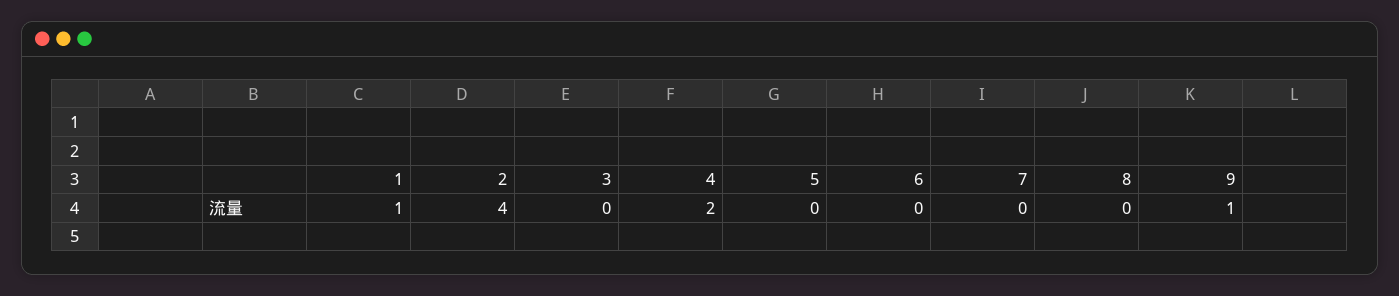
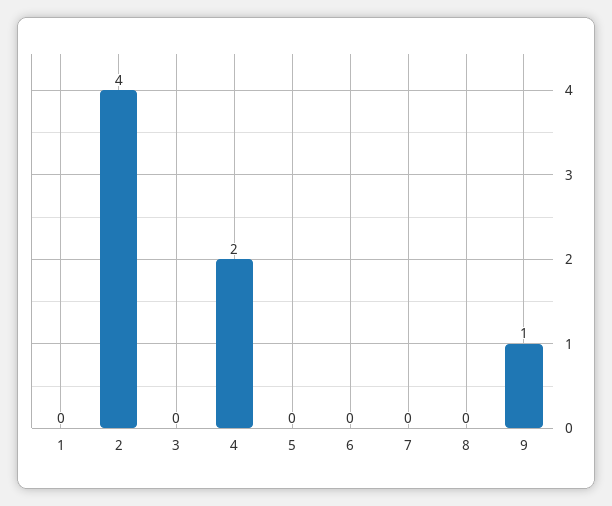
1: 1 -> 0

